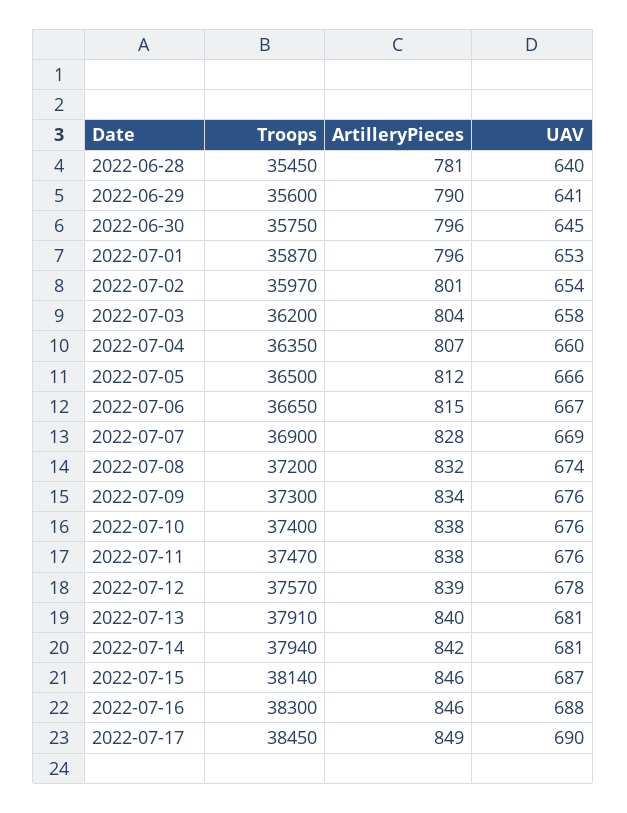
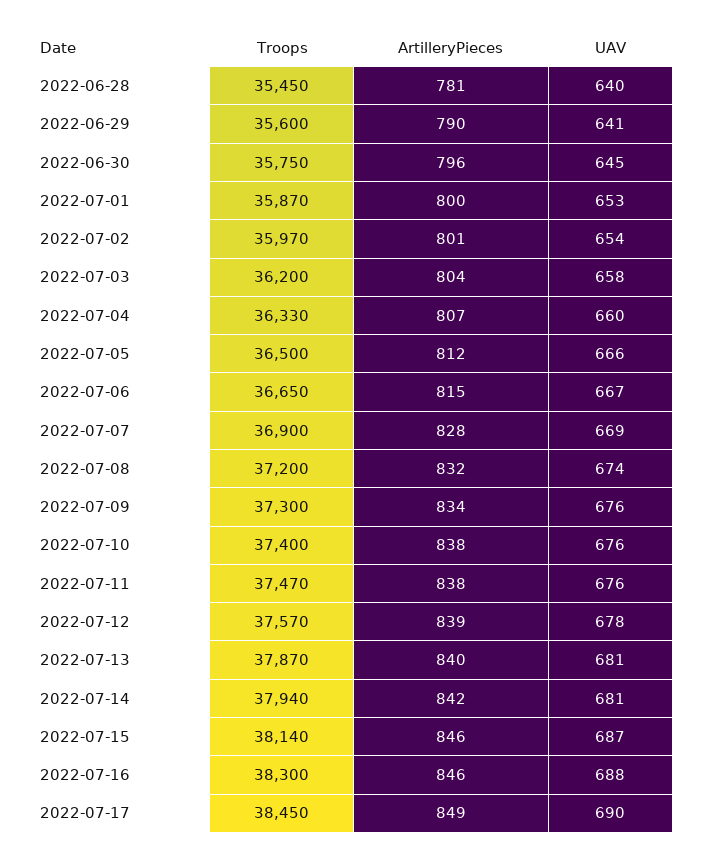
ArtilleryPieces, 2022-07-01: 796 -> 800
Troops, 2022-07-04: 36350 -> 36330
Troops, 2022-07-13: 37910 -> 37870

